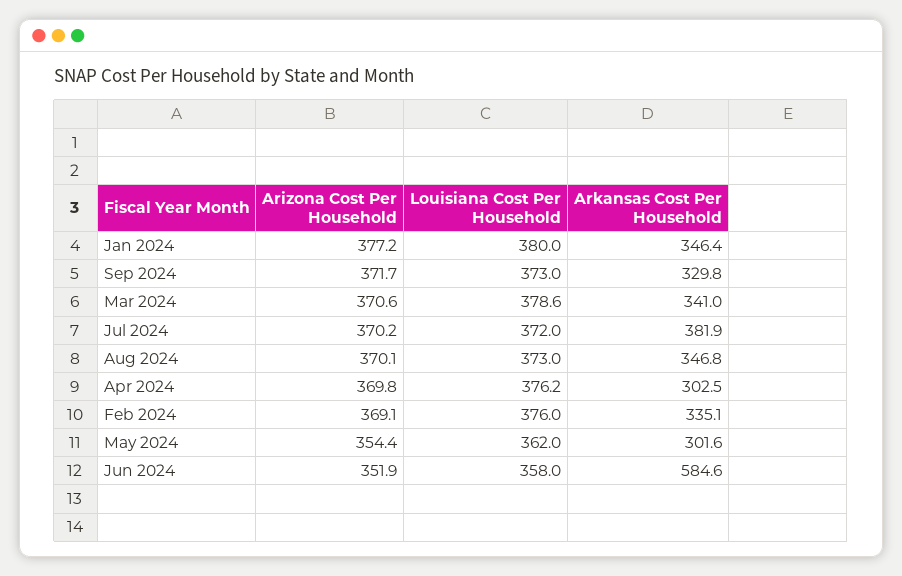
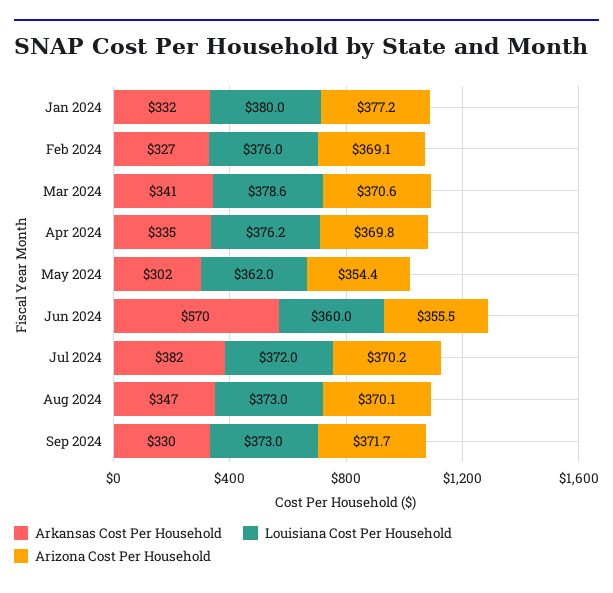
Arkansas Cost Per Household, Jan 2024: 346.4 -> 332
Arkansas Cost Per Household, Apr 2024: 302.5 -> 335
Arkansas Cost Per Household, Feb 2024: 335.1 -> 327
Arizona Cost Per Household, Jun 2024: 351.9 -> 355.5
Louisiana Cost Per Household, Jun 2024: 358 -> 360
Arkansas Cost Per Household, Jun 2024: 584.6 -> 570

